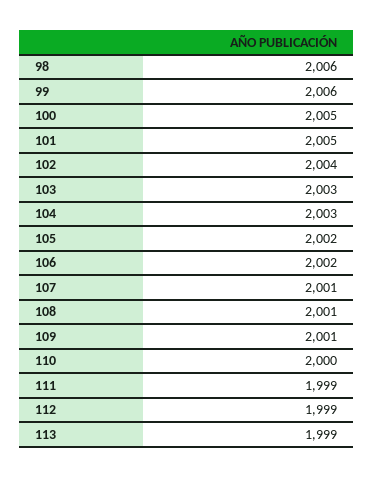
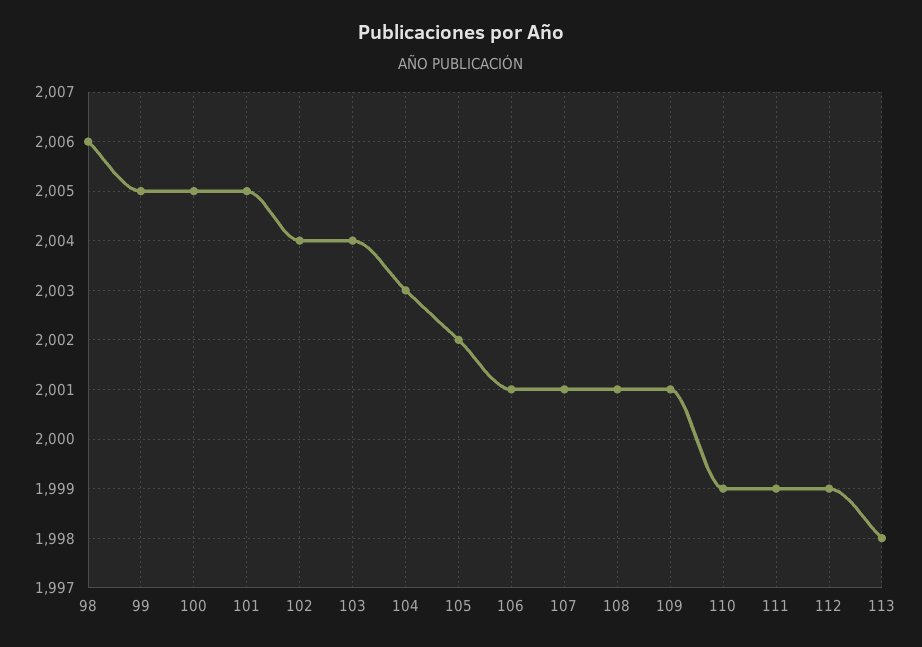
99: 2006 -> 2005
103: 2003 -> 2004
106: 2002 -> 2001
110: 2000 -> 1999
113: 1999 -> 1998

